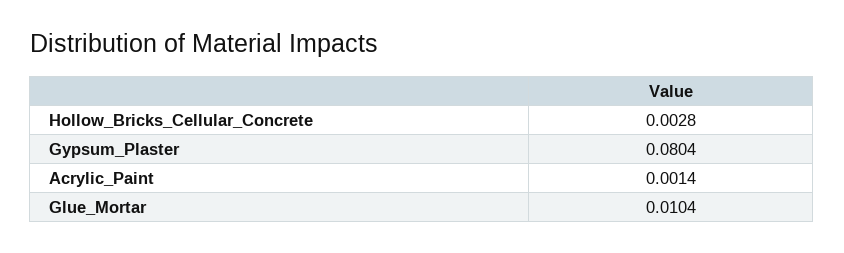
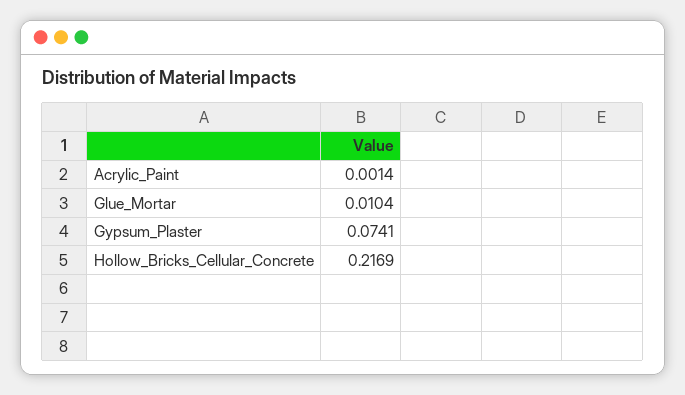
Hollow_Bricks_Cellular_Concrete: 0.0028 -> 0.2169
Gypsum_Plaster: 0.0804 -> 0.0741

